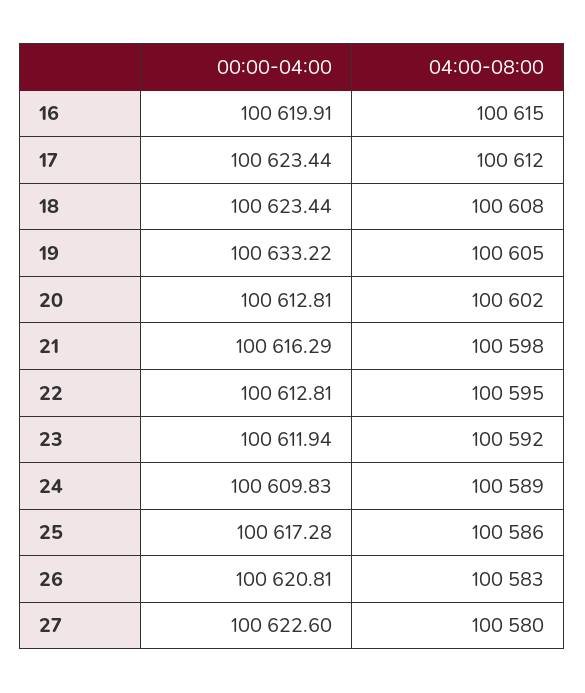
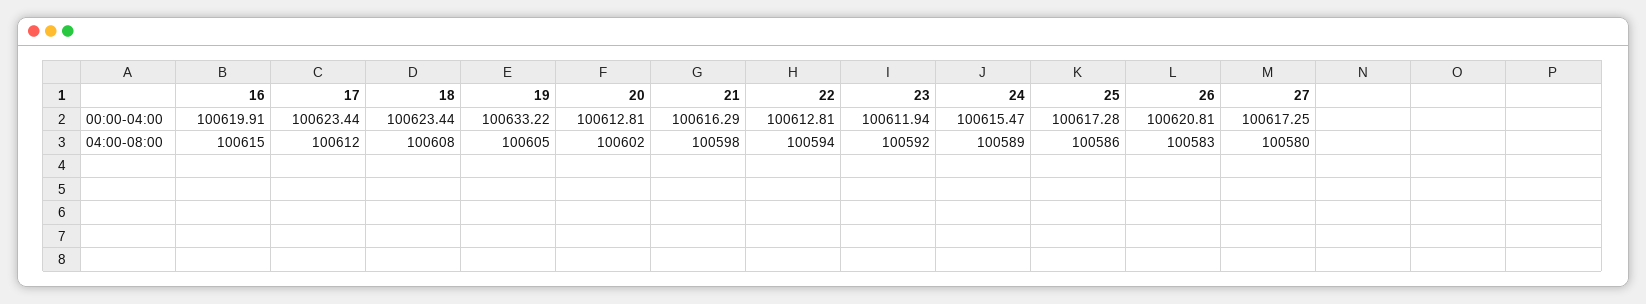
04:00-08:00, 22: 100595 -> 100594
00:00-04:00, 24: 100609.83 -> 100615.47
00:00-04:00, 27: 100622.6 -> 100617.25

